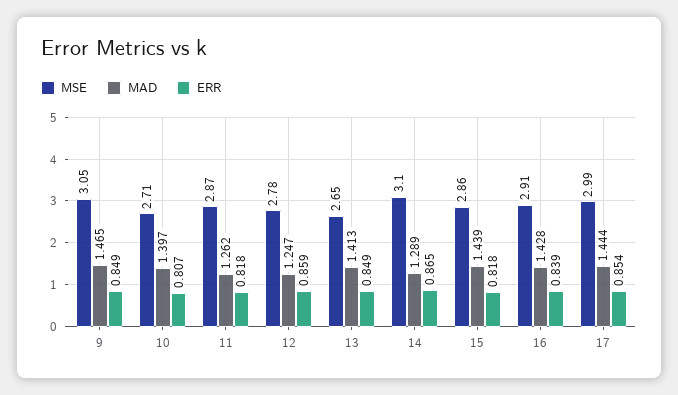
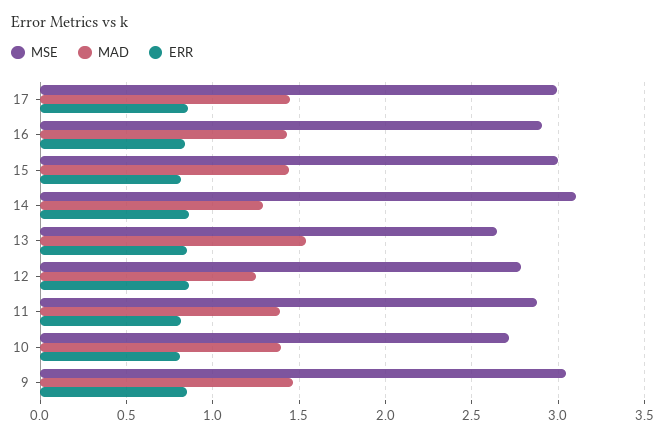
MAD, 11: 1.262 -> 1.4
MAD, 13: 1.413 -> 1.55
MSE, 15: 2.86 -> 3

